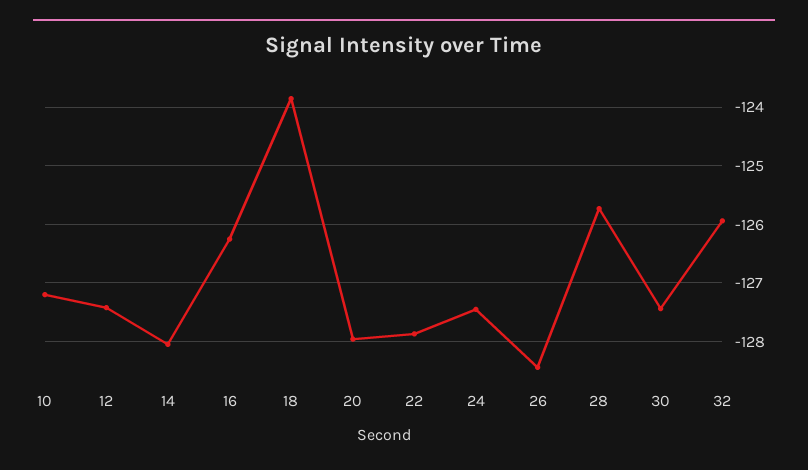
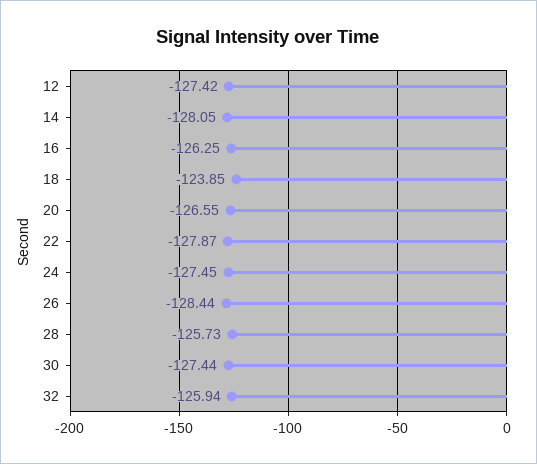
10: -127.2 -> none
20: -128 -> -126.55

